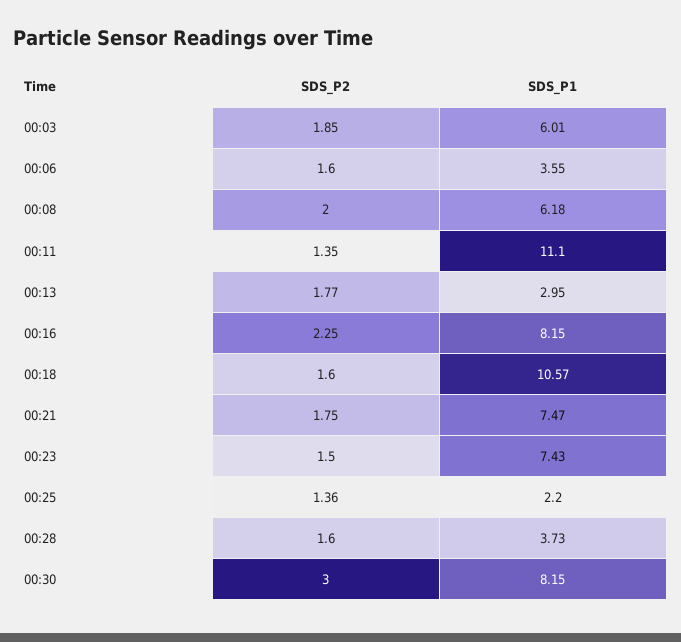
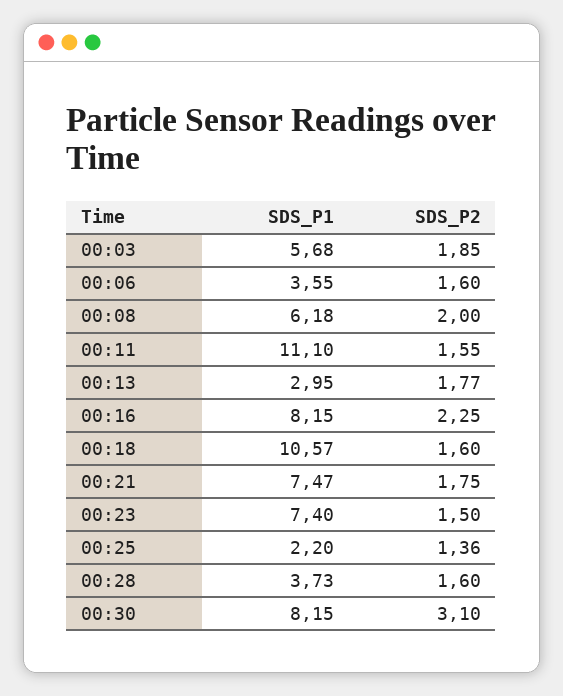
SDS_P1, 00:03: 6.01 -> 5.68
SDS_P2, 00:11: 1.35 -> 1.55
SDS_P1, 00:23: 7.43 -> 7.4
SDS_P2, 00:30: 3 -> 3.1

